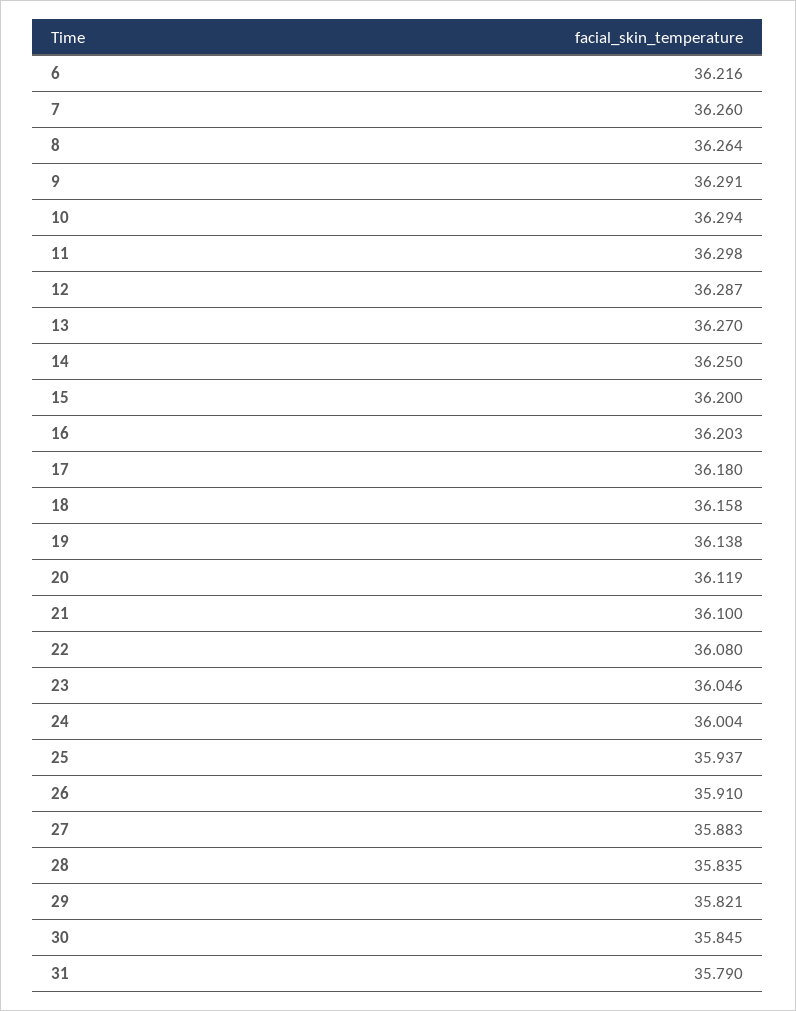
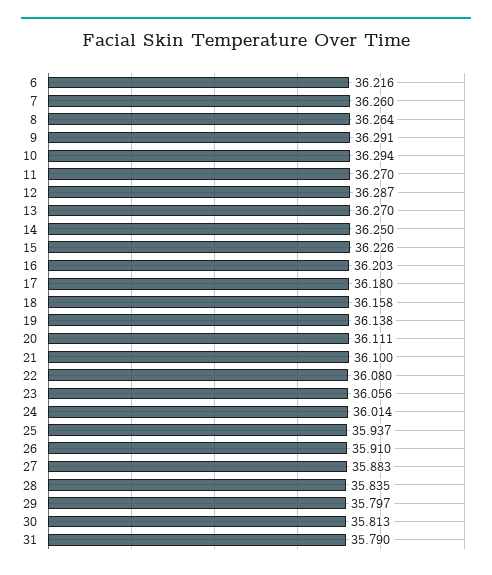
11: 36.298 -> 36.27
15: 36.2 -> 36.226
20: 36.119 -> 36.111
23: 36.046 -> 36.056
24: 36.004 -> 36.014
29: 35.821 -> 35.797
30: 35.845 -> 35.813

